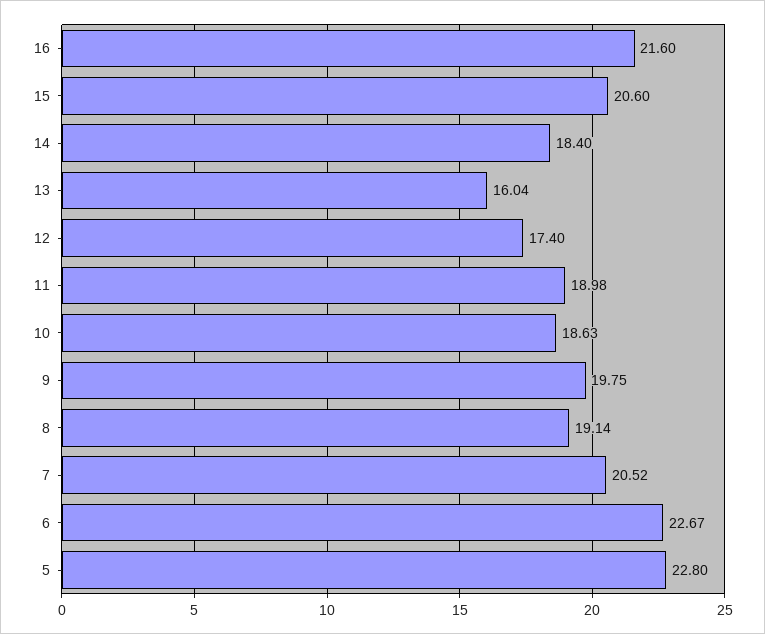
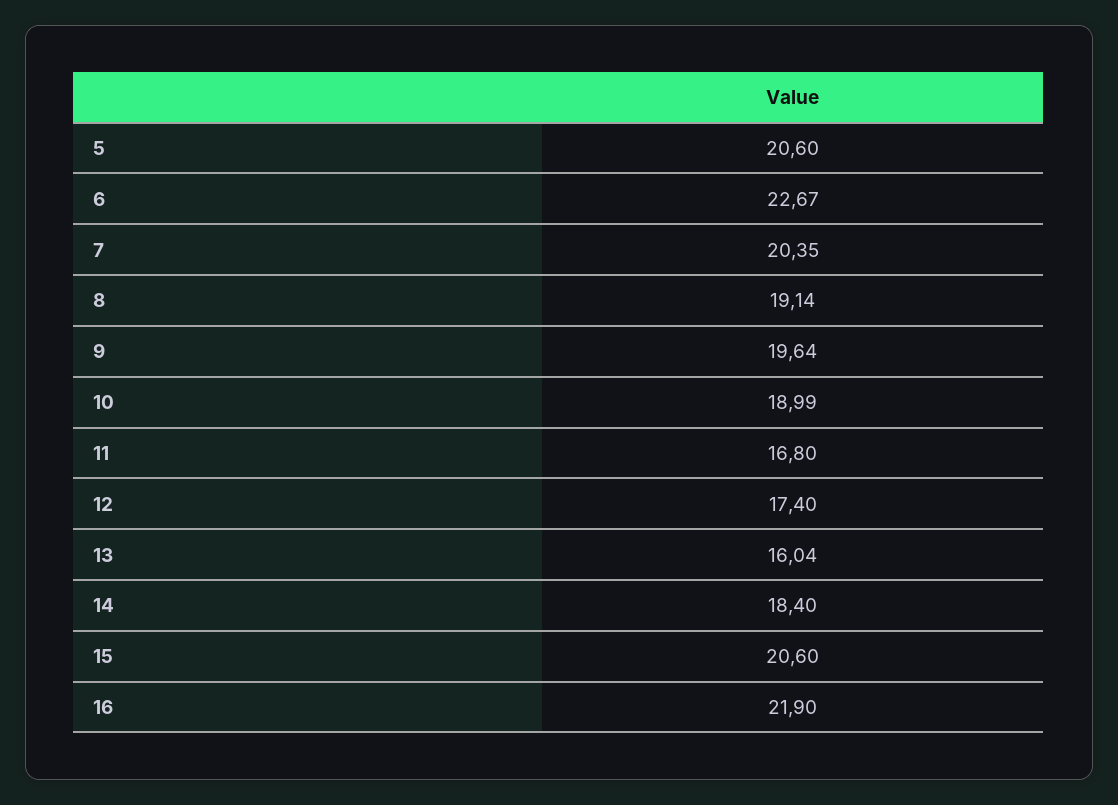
16: 21.6 -> 21.9
11: 18.98 -> 16.8
10: 18.63 -> 18.99
9: 19.75 -> 19.64
7: 20.52 -> 20.35
5: 22.8 -> 20.6

